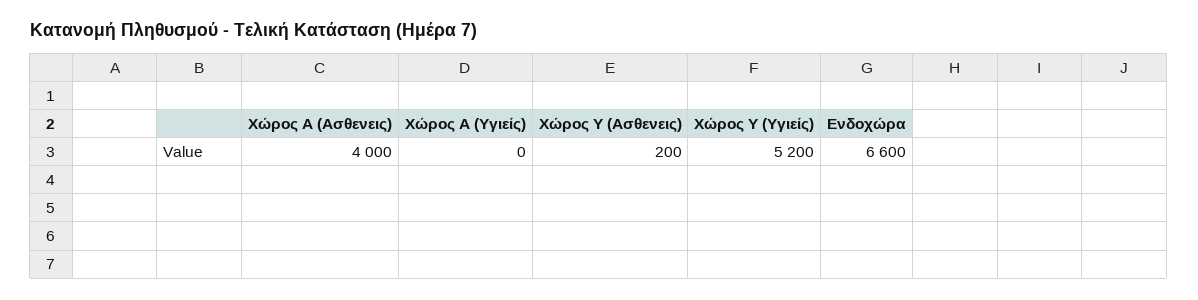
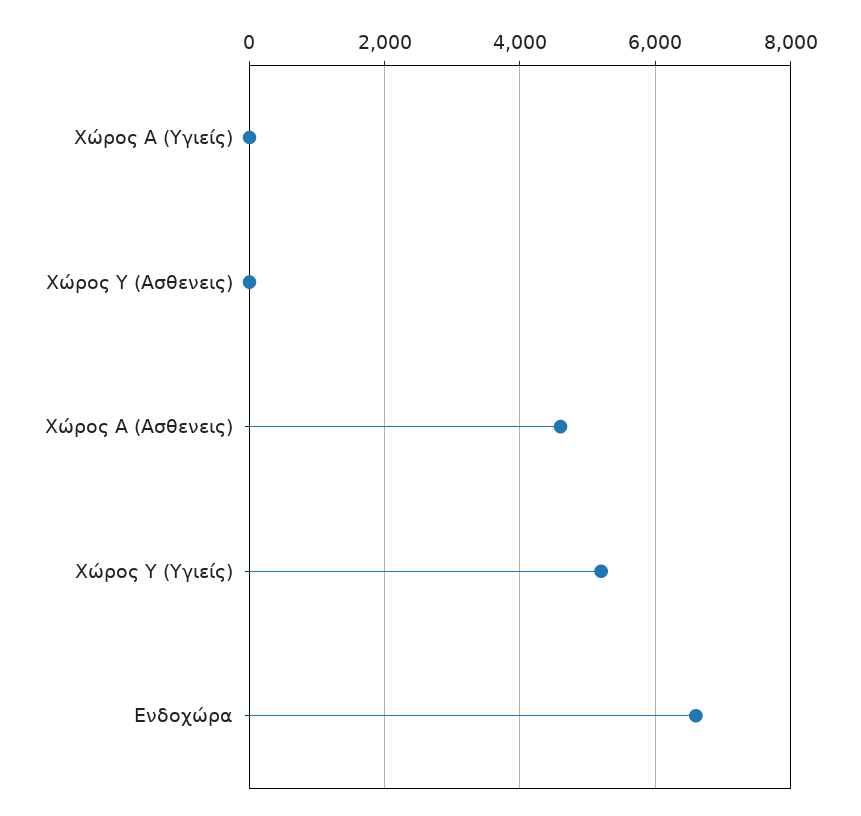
Χώρος Α (Ασθενεις): 4000 -> 4600
Χώρος Υ (Ασθενεις): 200 -> 0

